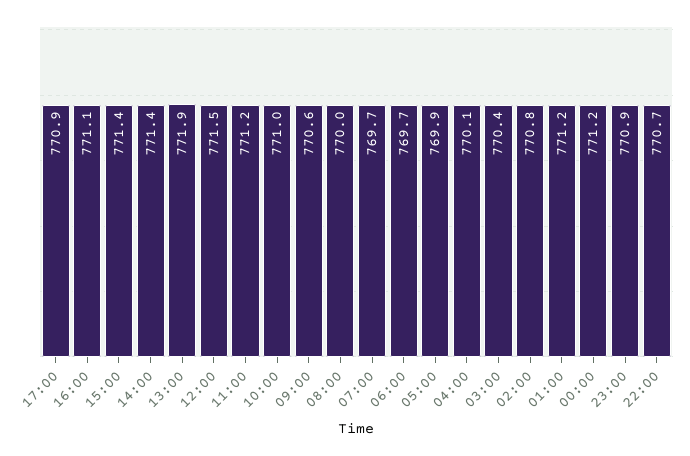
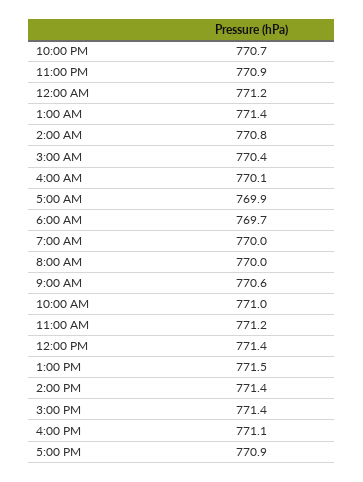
13:00: 771.9 -> 771.5
12:00: 771.5 -> 771.4
07:00: 769.7 -> 770
01:00: 771.2 -> 771.4

